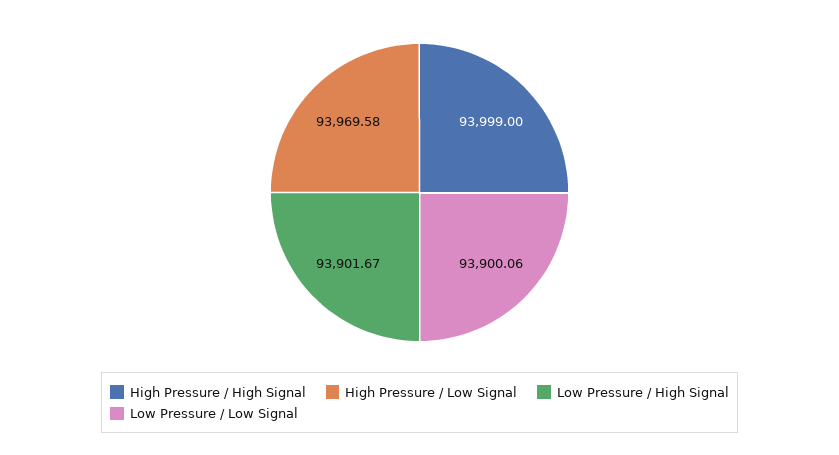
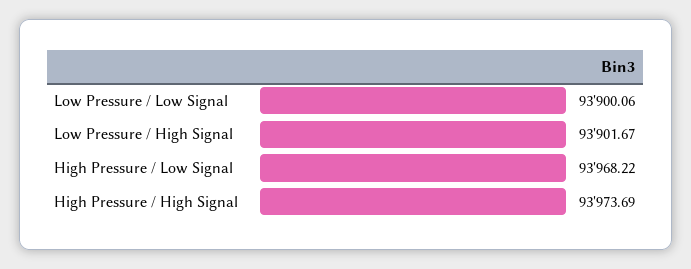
High Pressure / High Signal: 93999 -> 93973.69
High Pressure / Low Signal: 93969.58 -> 93968.22

